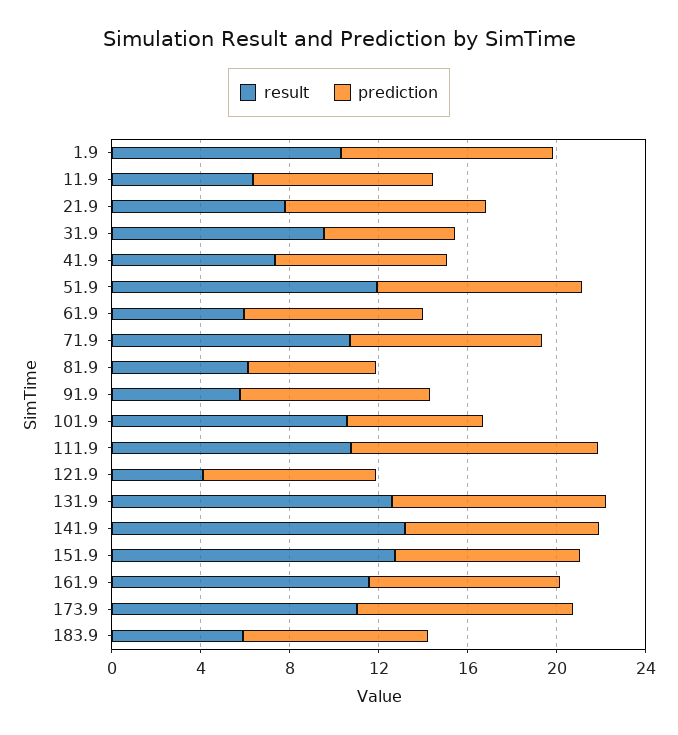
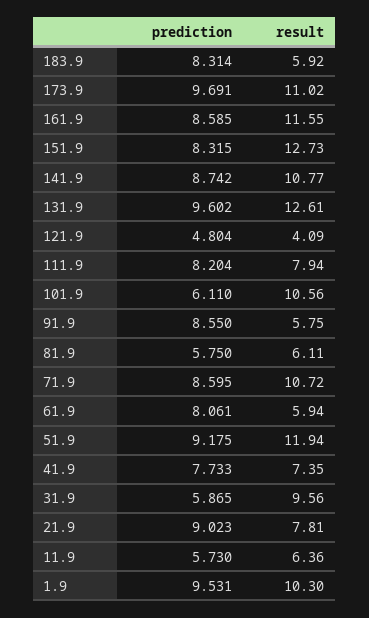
prediction, 11.9: 8 -> 5.73
result, 111.9: 11 -> 7.94
prediction, 111.9: 11 -> 8.204
prediction, 121.9: 8 -> 4.804
result, 141.9: 13 -> 10.77

